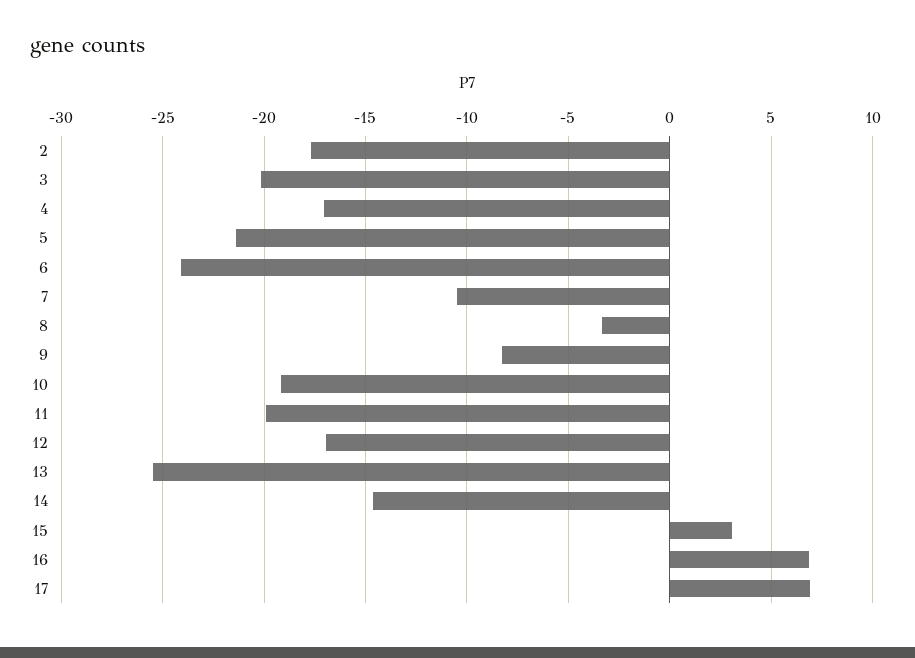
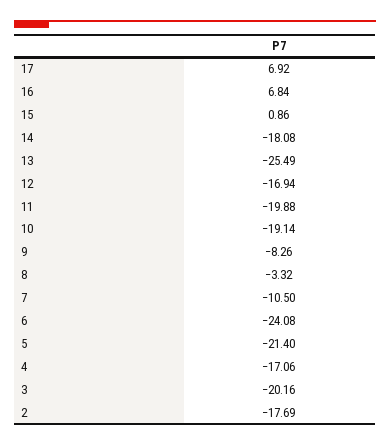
14: -14.5 -> -18.08
15: 3 -> 0.86

